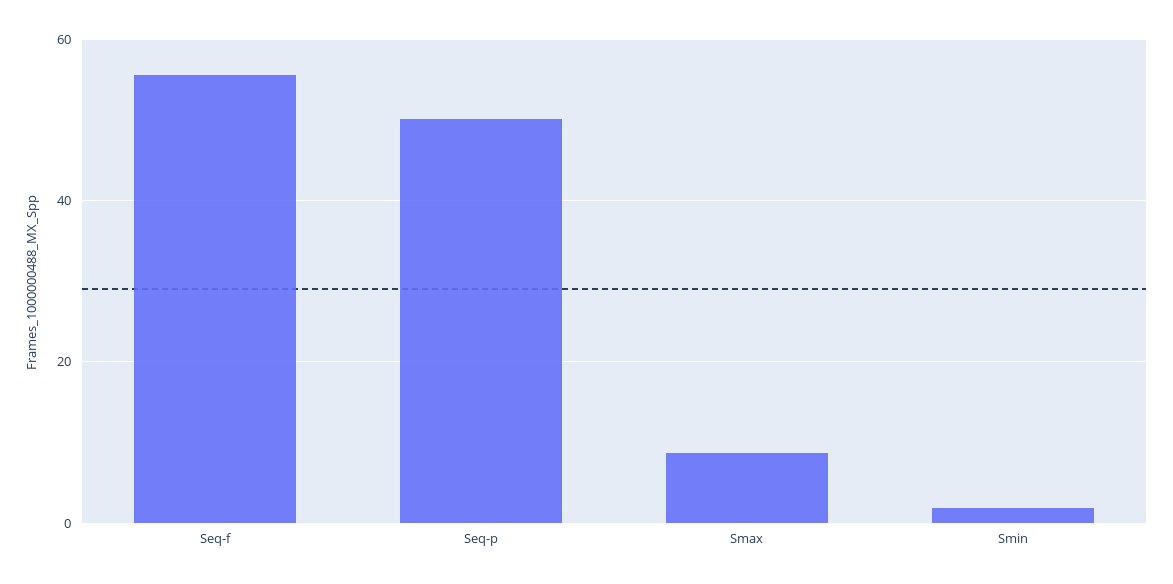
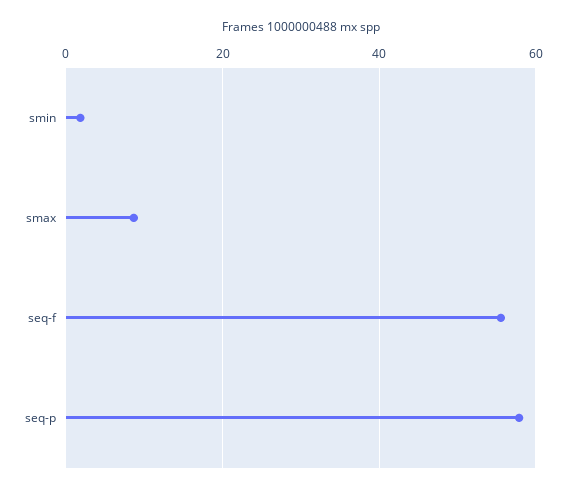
Seq-p: 50 -> 58

